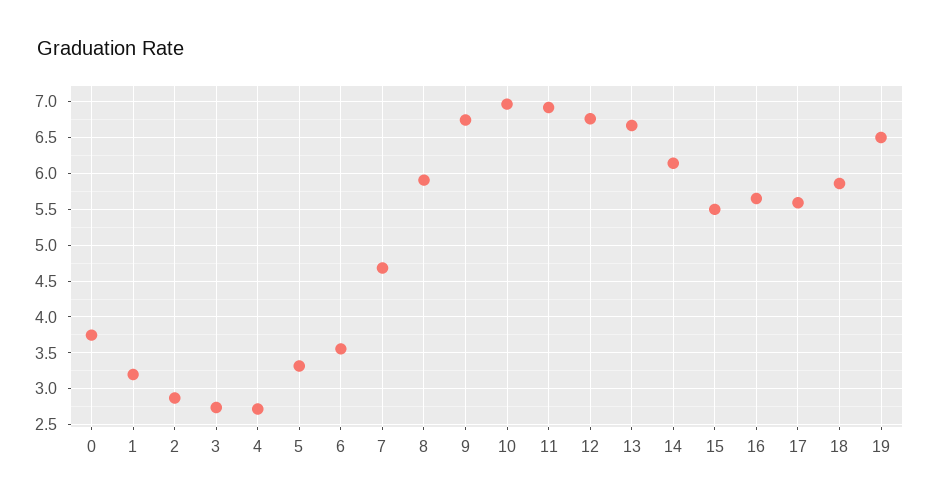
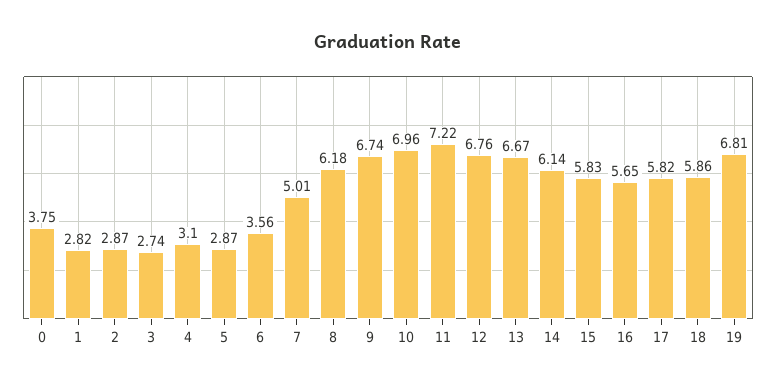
1: 3.2 -> 2.82
4: 2.7 -> 3.1
5: 3.3 -> 2.87
7: 4.7 -> 5.01
8: 5.9 -> 6.18
11: 6.9 -> 7.22
15: 5.5 -> 5.83
17: 5.6 -> 5.82
19: 6.5 -> 6.81

